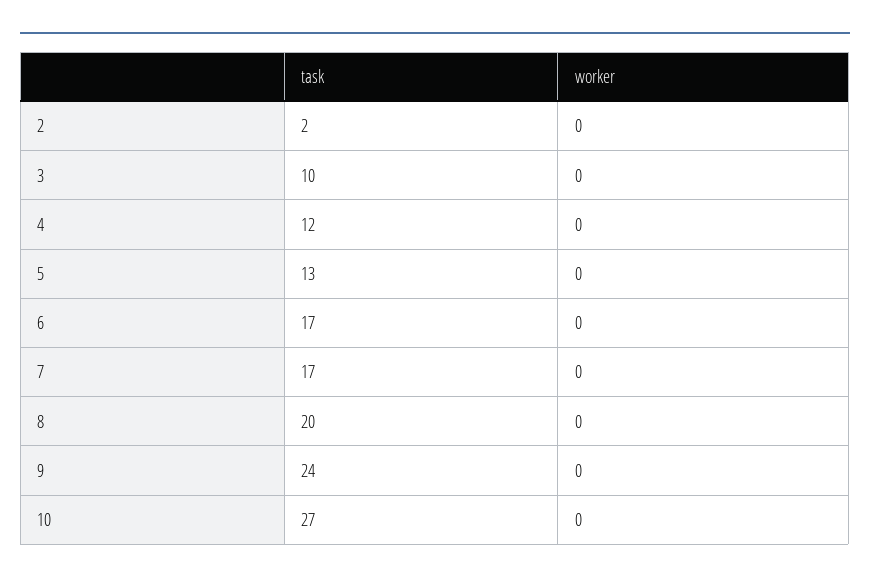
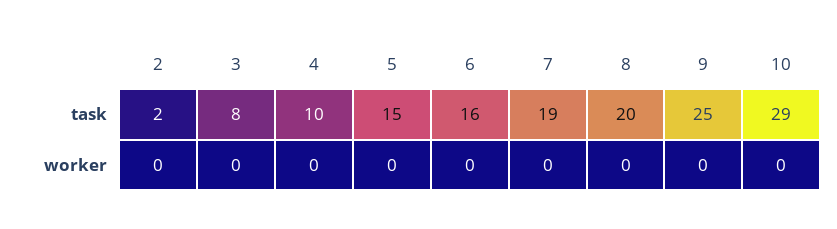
task, 3: 10 -> 8
task, 4: 12 -> 10
task, 5: 13 -> 15
task, 6: 17 -> 16
task, 7: 17 -> 19
task, 9: 24 -> 25
task, 10: 27 -> 29

